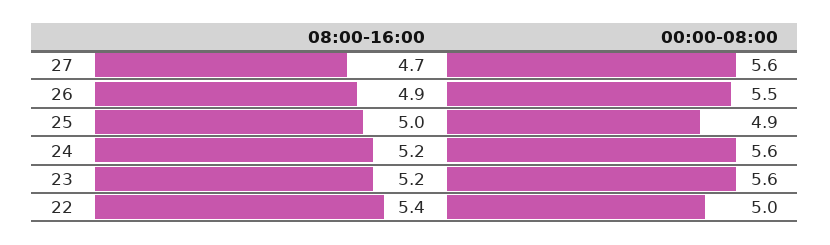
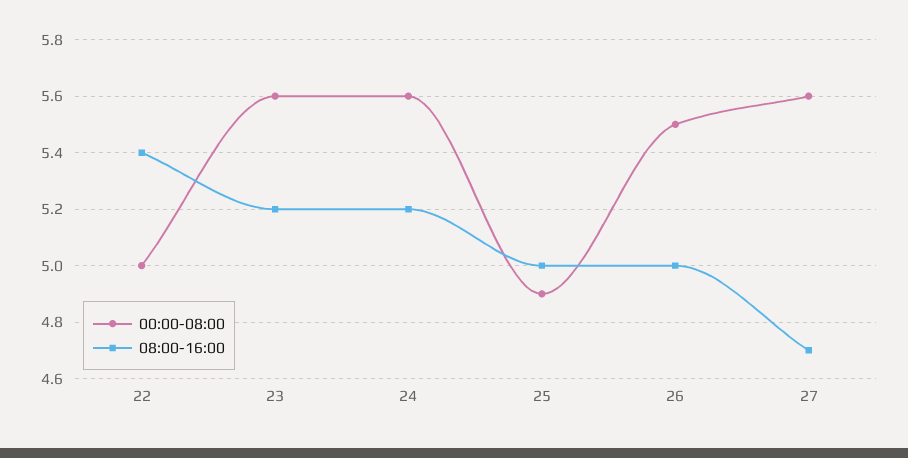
08:00-16:00, 26: 4.9 -> 5

